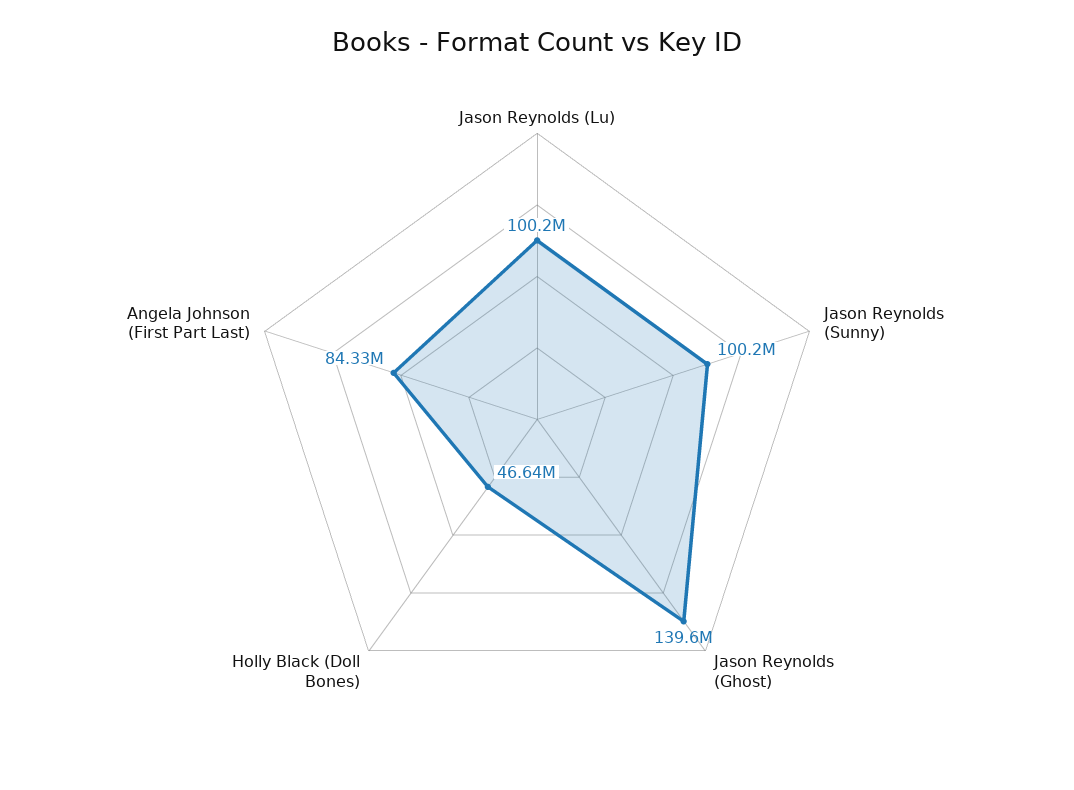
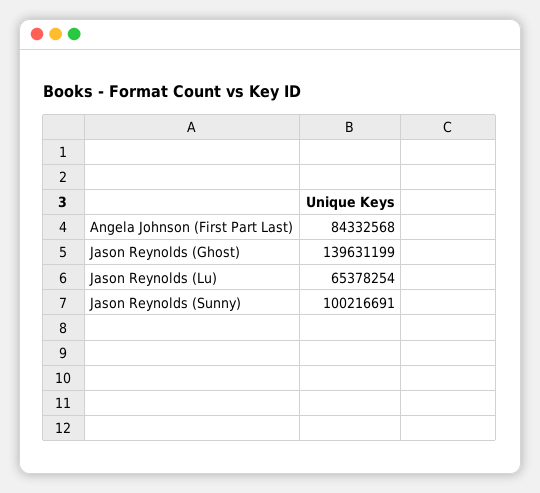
Jason Reynolds (Lu): 100200000 -> 65378254
Holly Black (Doll Bones): 46640000 -> none

